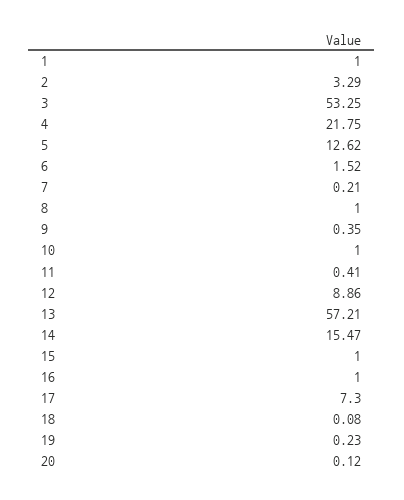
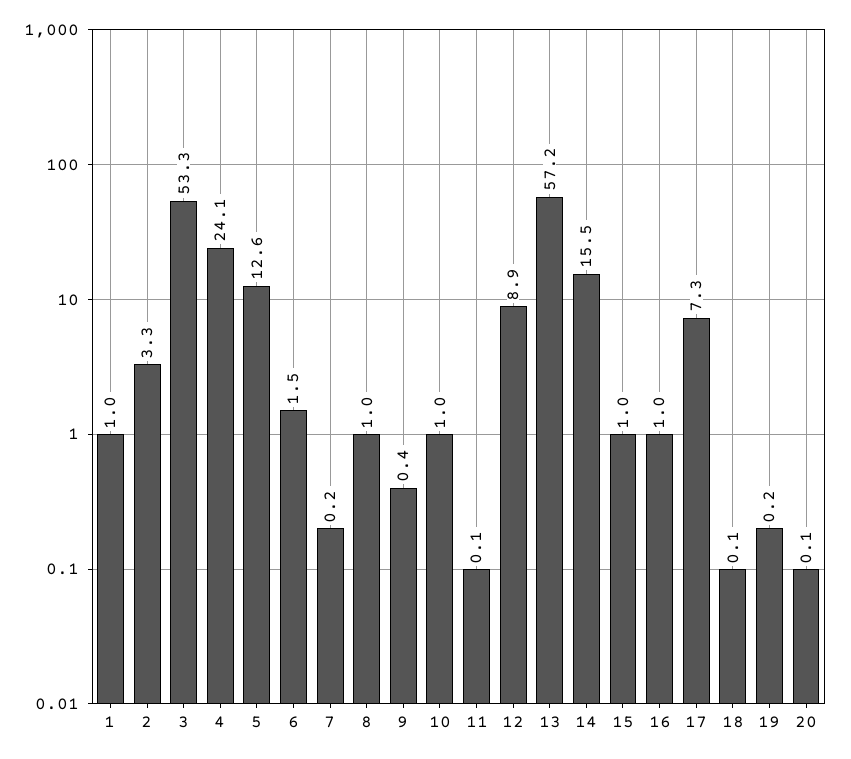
4: 21.75 -> 24.1
11: 0.41 -> 0.1

